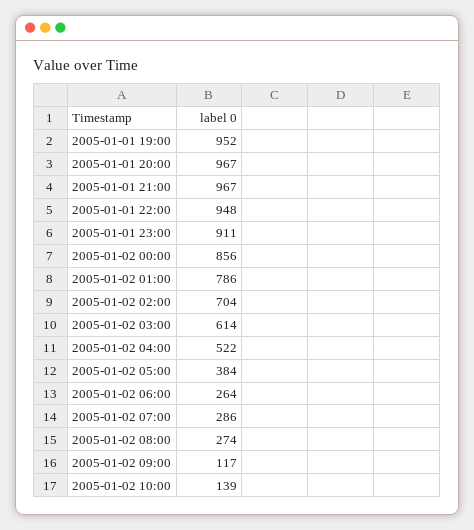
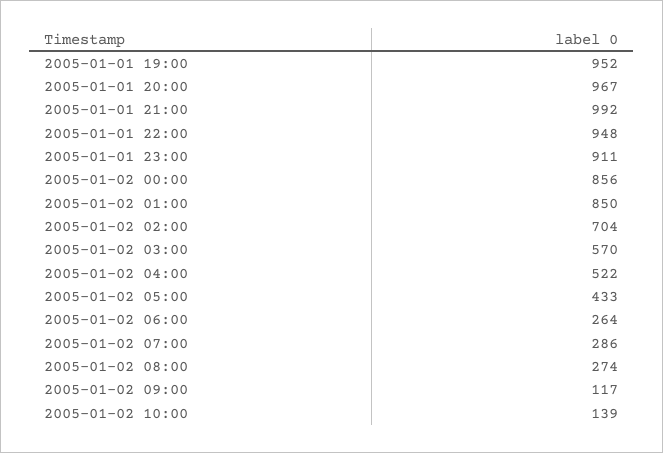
2005-01-01 21:00: 967 -> 992
2005-01-02 01:00: 786 -> 850
2005-01-02 03:00: 614 -> 570
2005-01-02 05:00: 384 -> 433

